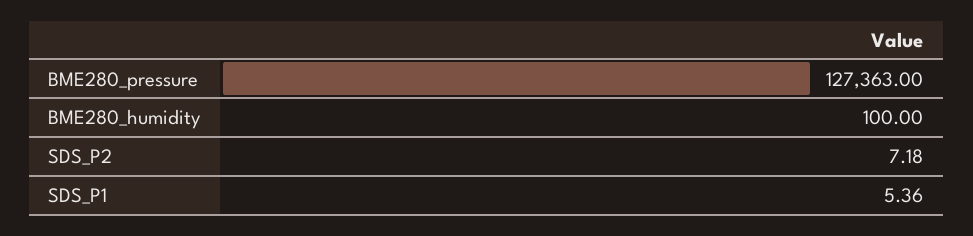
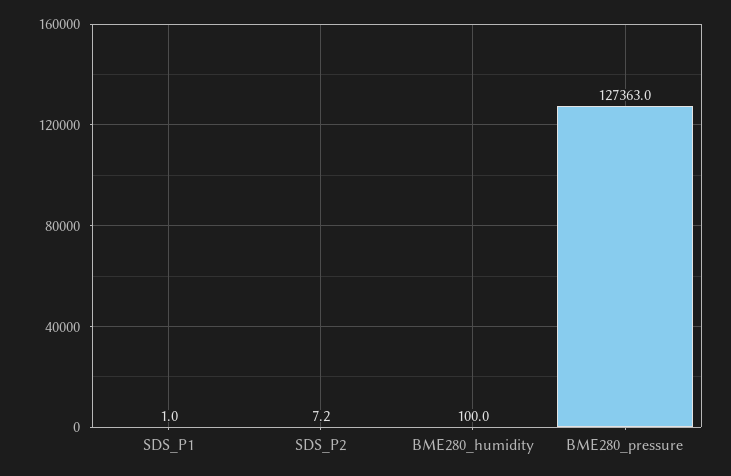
SDS_P1: 5.36 -> 1

